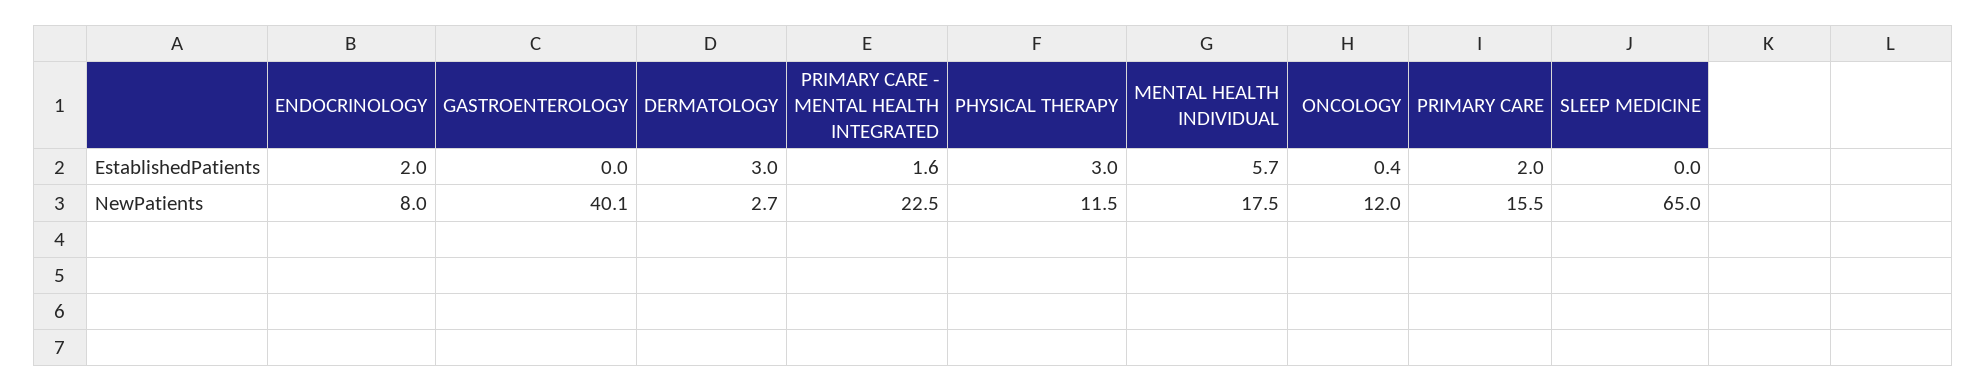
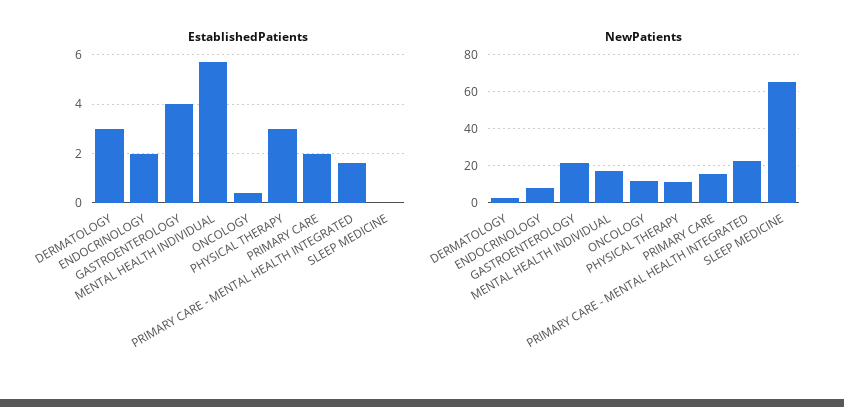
EstablishedPatients, GASTROENTEROLOGY: 0 -> 4
NewPatients, GASTROENTEROLOGY: 40.1 -> 20

